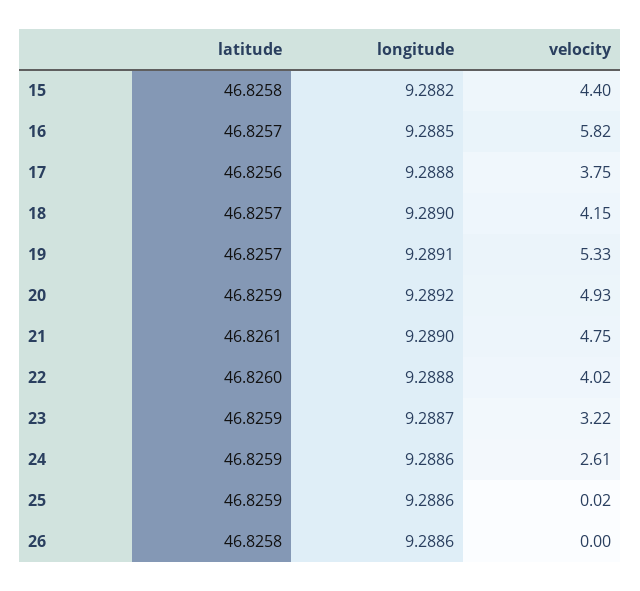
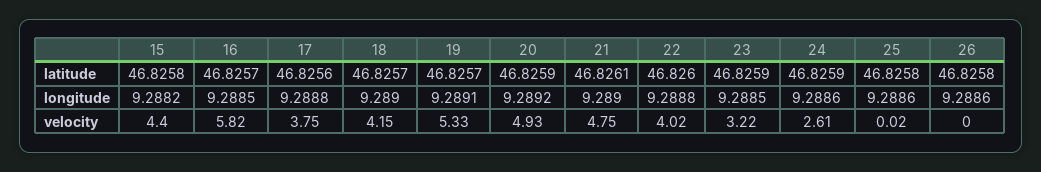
longitude, 23: 9.2887 -> 9.2885
latitude, 25: 46.8259 -> 46.8258

